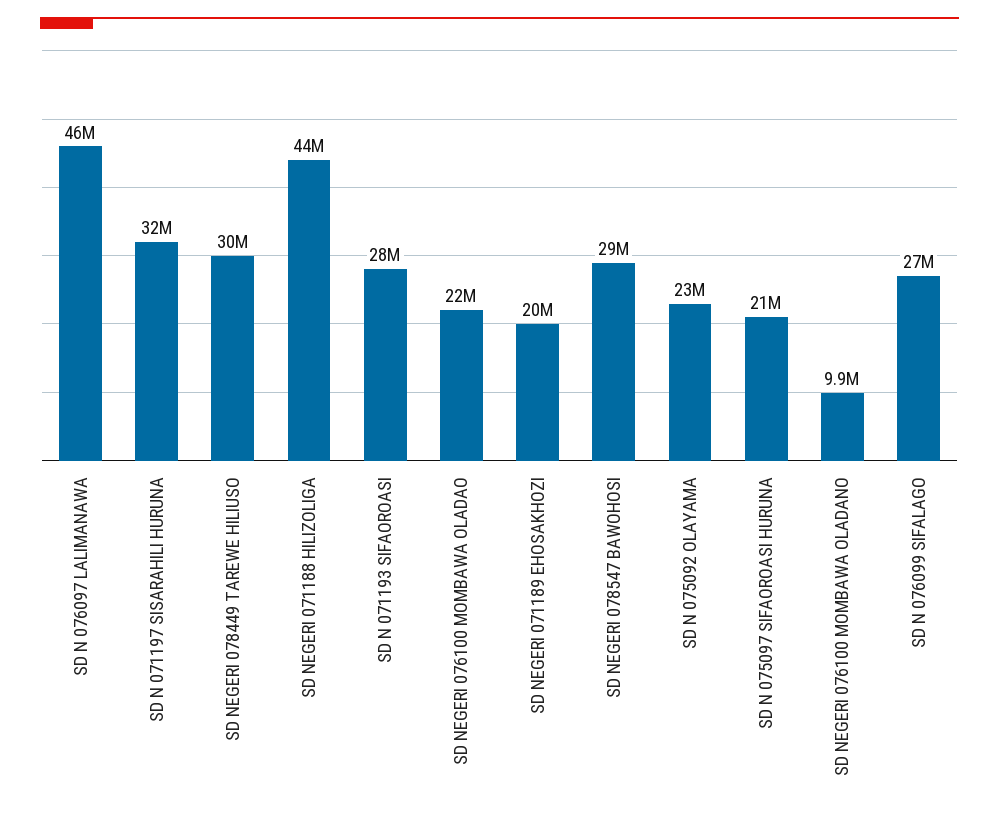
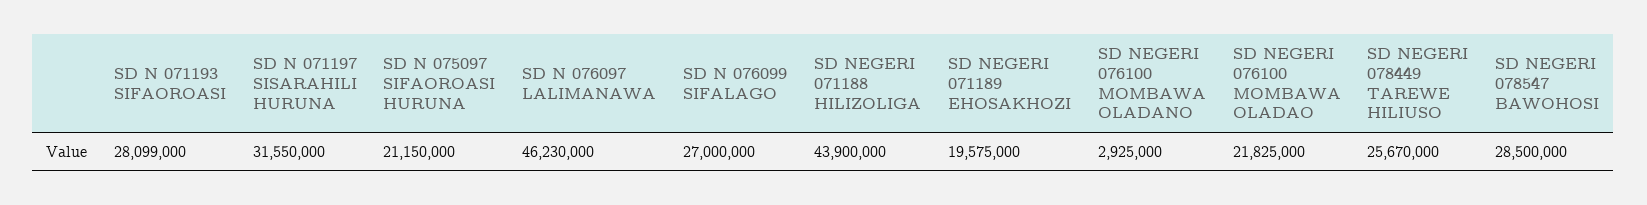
SD NEGERI 078449 TAREWE HILIUSO: 30000000 -> 25670000
SD N 075092 OLAYAMA: 23000000 -> none
SD NEGERI 076100 MOMBAWA OLADANO: 9900000 -> 2925000

